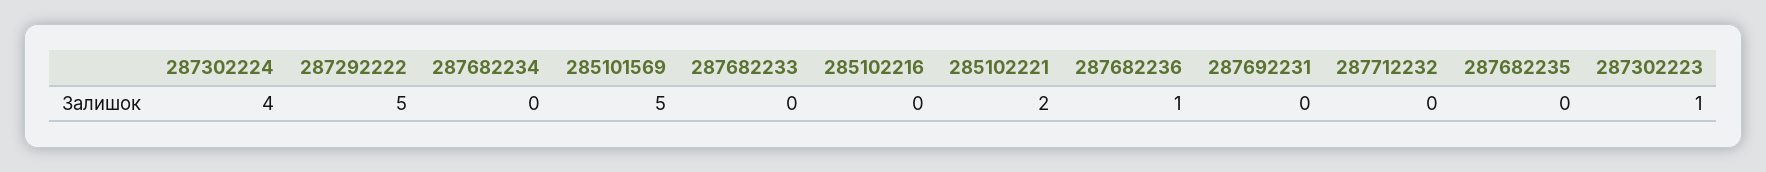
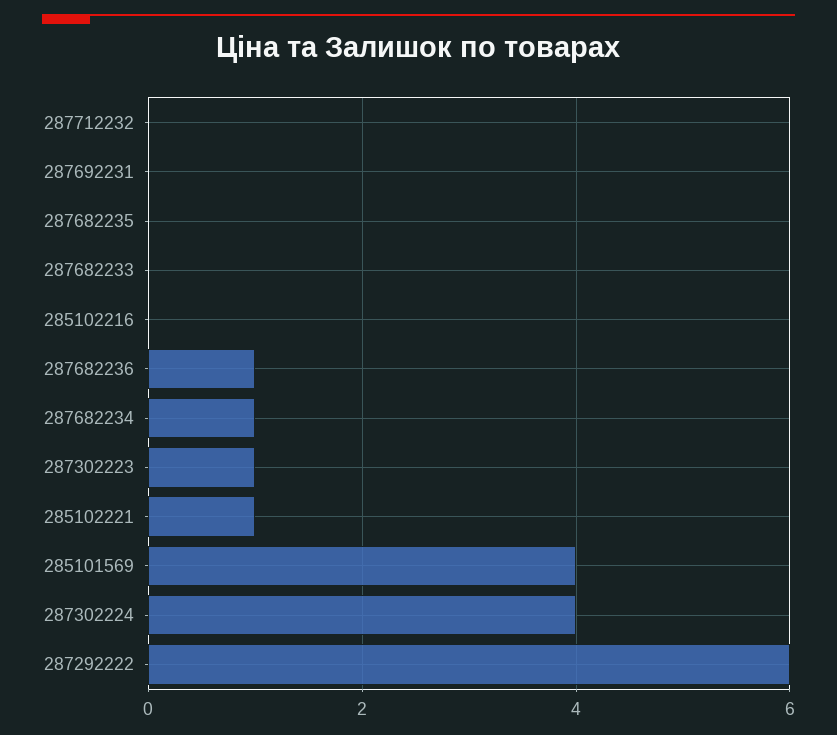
287292222: 5 -> 6
287682234: 0 -> 1
285101569: 5 -> 4
285102221: 2 -> 1

